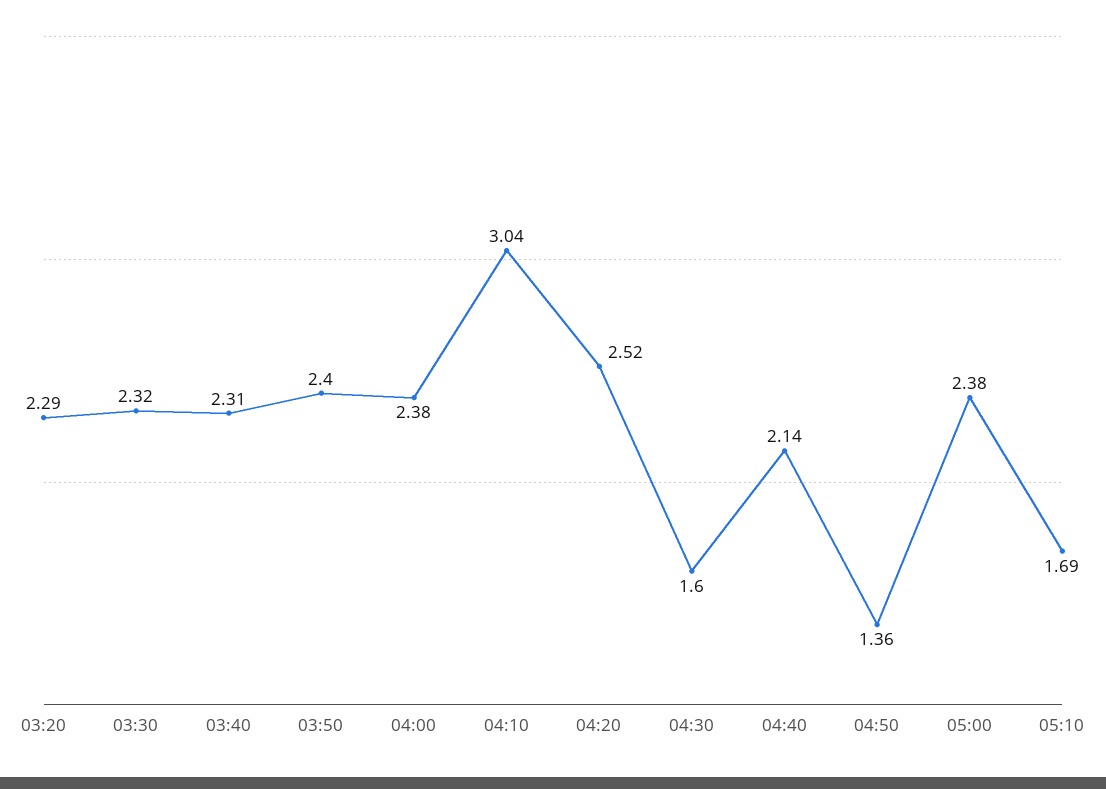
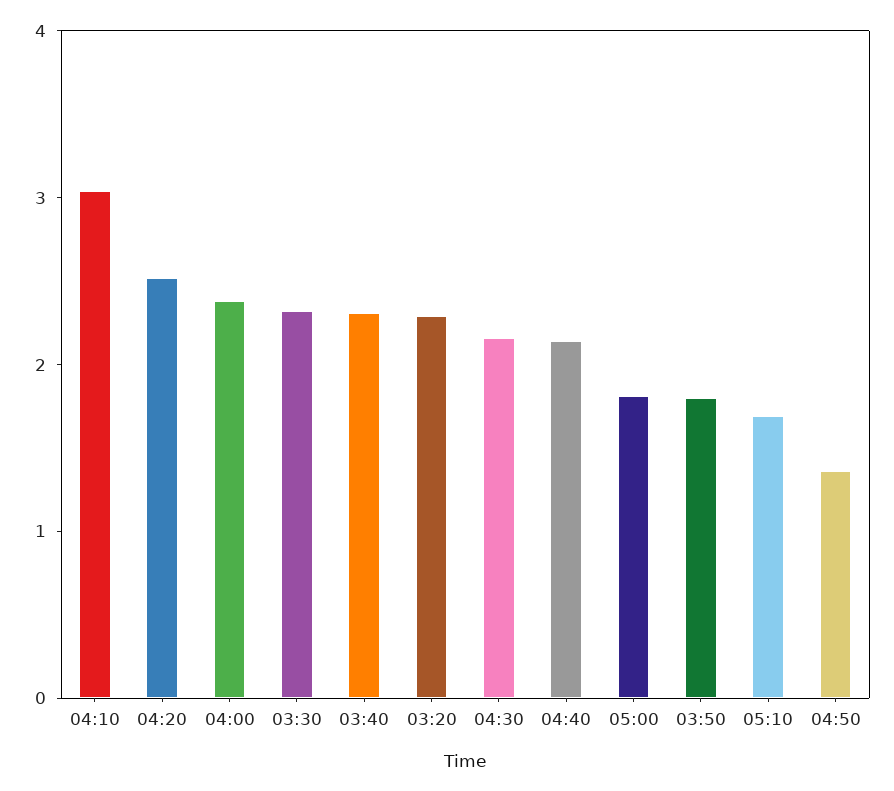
03:50: 2.4 -> 1.8
04:30: 1.6 -> 2.2
05:00: 2.38 -> 1.8

